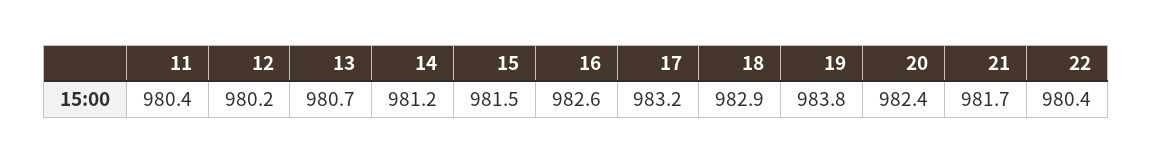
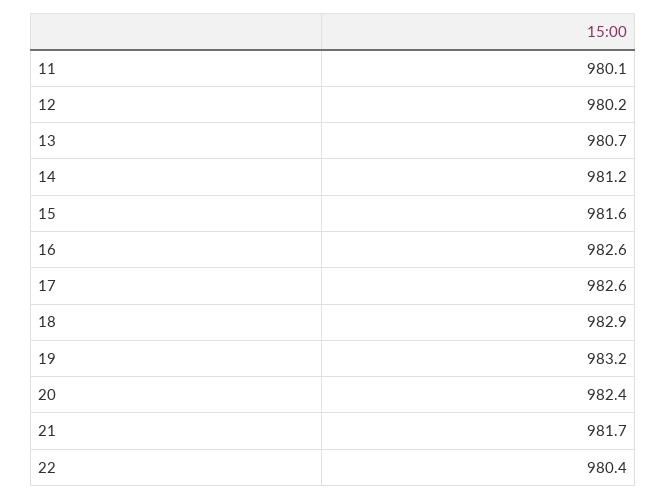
11: 980.4 -> 980.1
15: 981.5 -> 981.6
17: 983.2 -> 982.6
19: 983.8 -> 983.2

